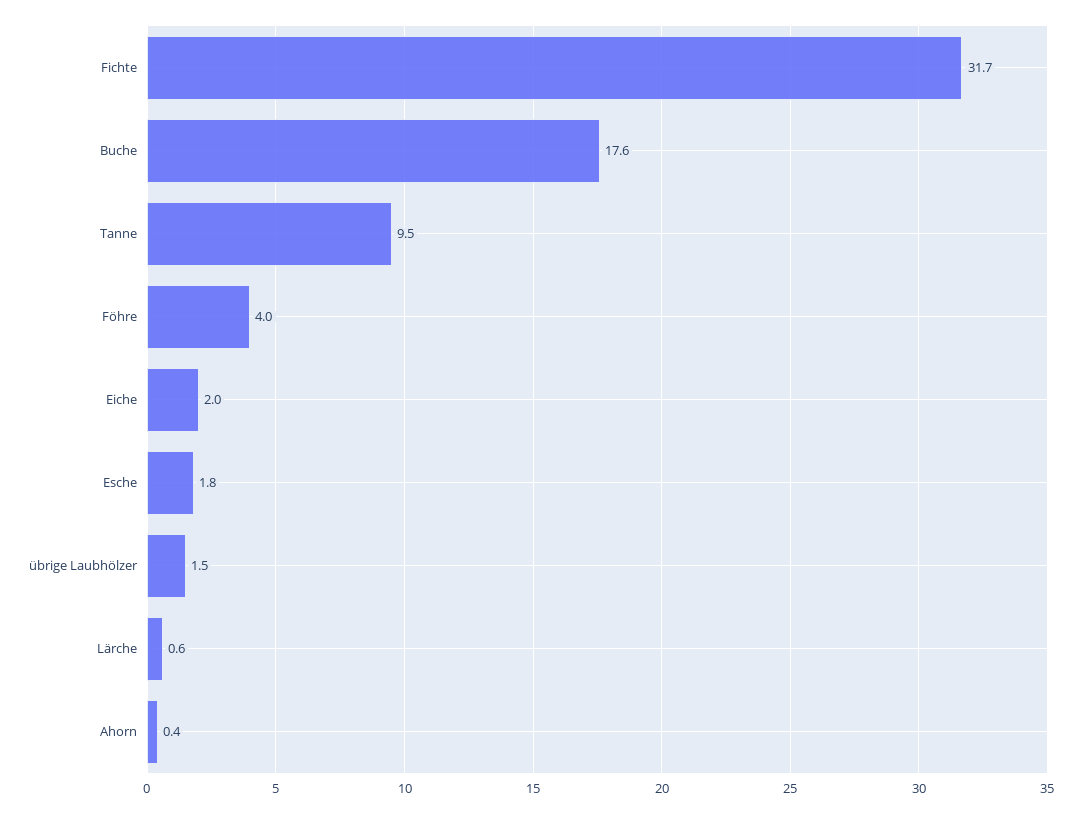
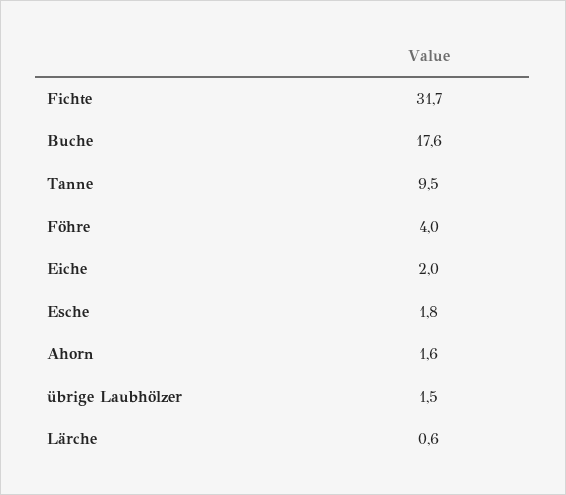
Ahorn: 0.4 -> 1.6

